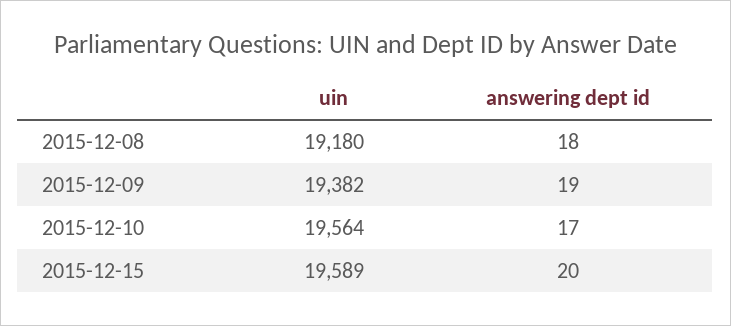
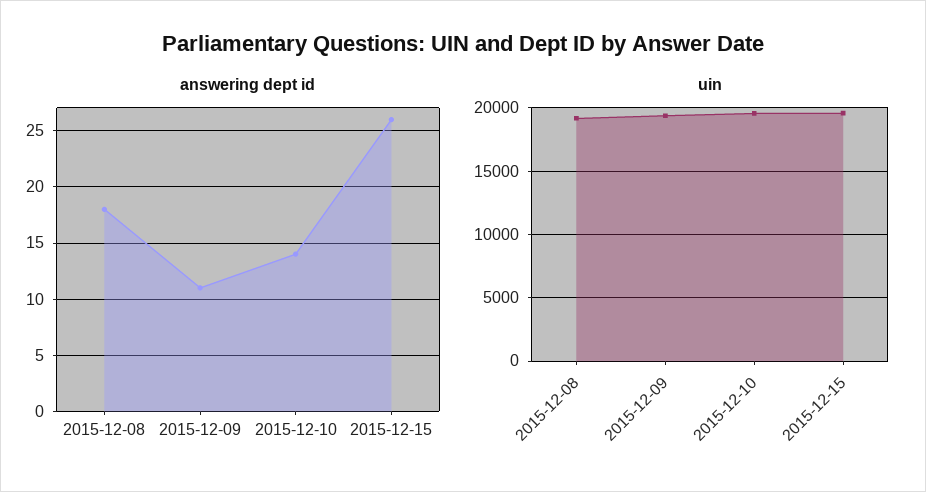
answering dept id, 2015-12-09: 19 -> 11
answering dept id, 2015-12-10: 17 -> 14
answering dept id, 2015-12-15: 20 -> 26

